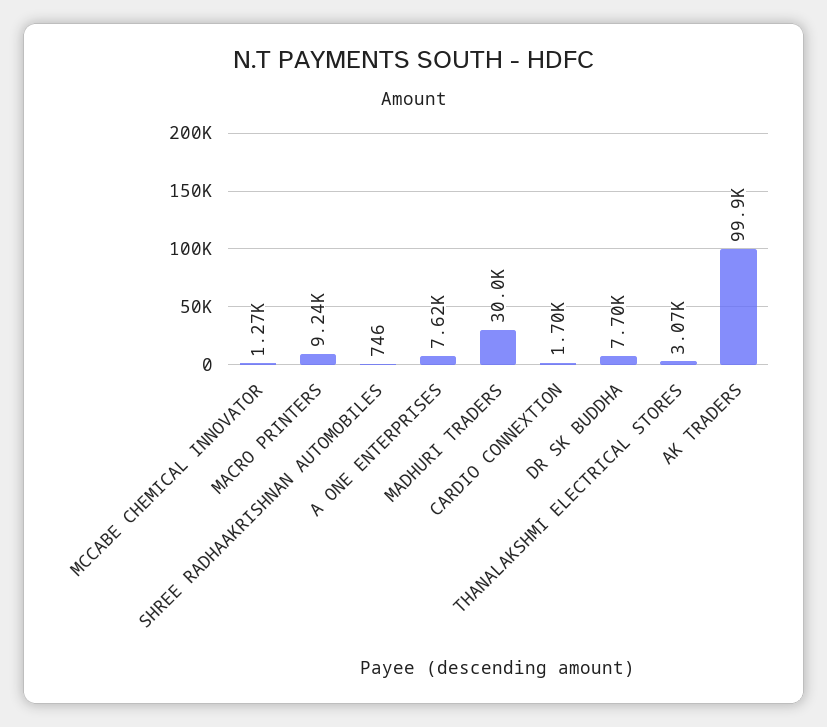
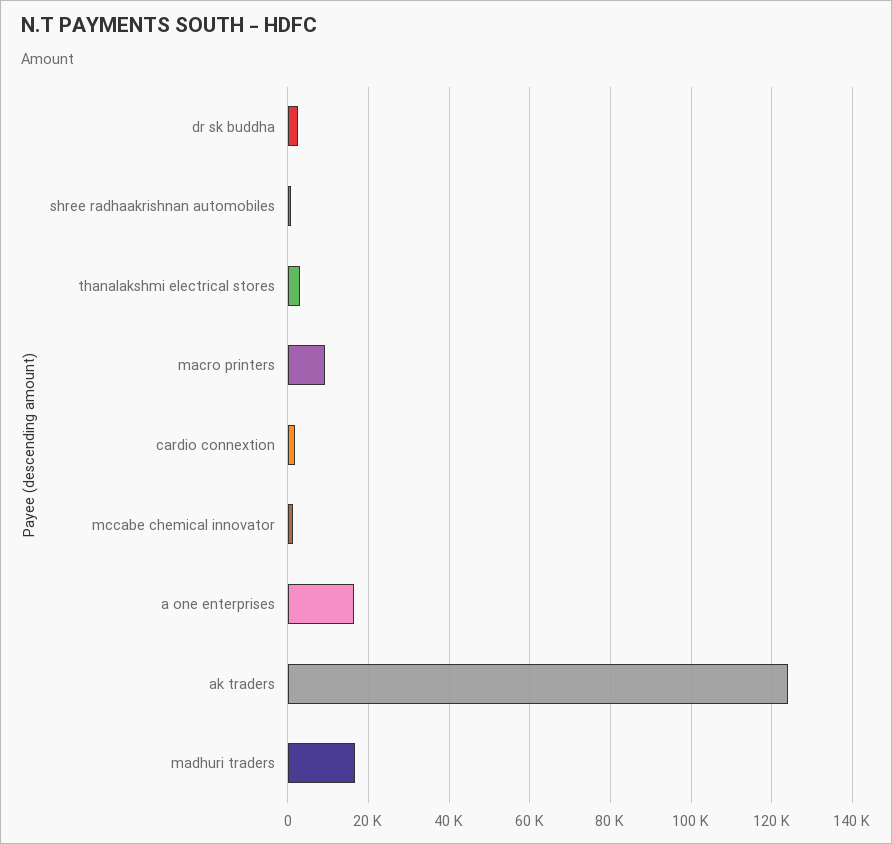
A ONE ENTERPRISES: 7620 -> 16000
MADHURI TRADERS: 30000 -> 16000
DR SK BUDDHA: 7700 -> 2000
AK TRADERS: 99900 -> 124000

